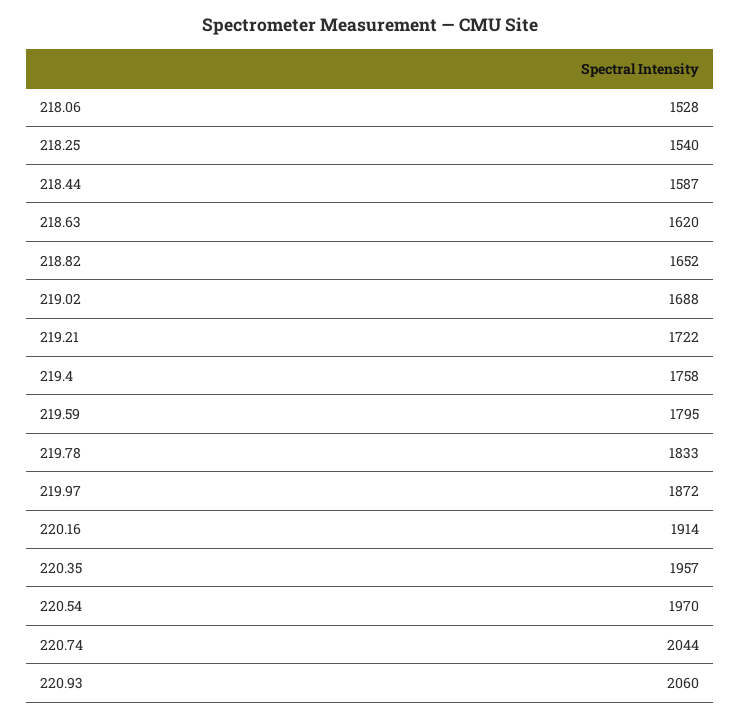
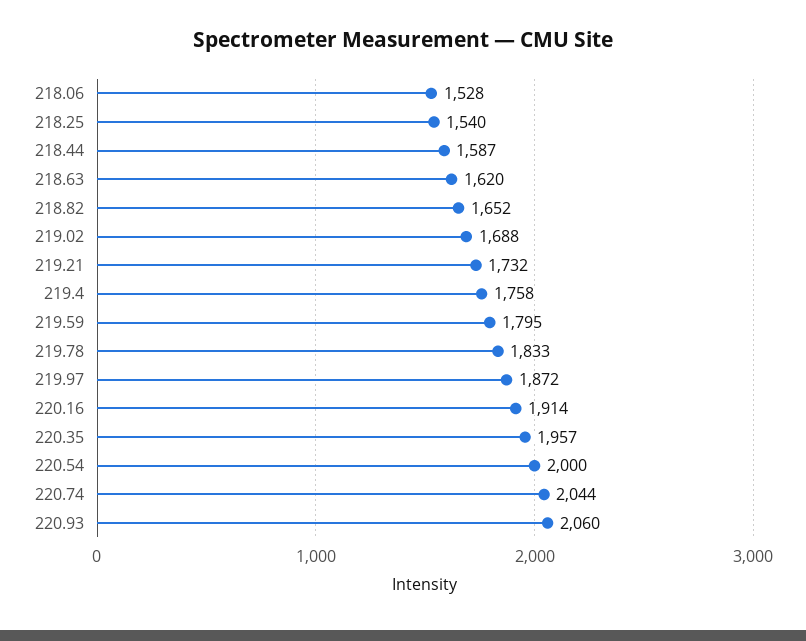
219.21: 1722 -> 1732
220.54: 1970 -> 2000

